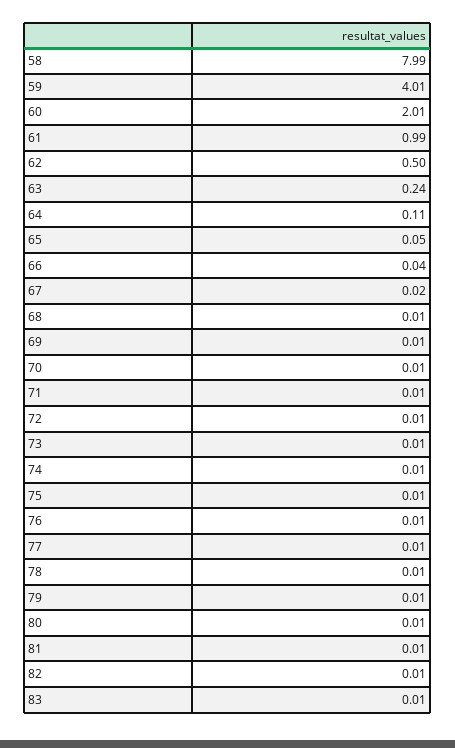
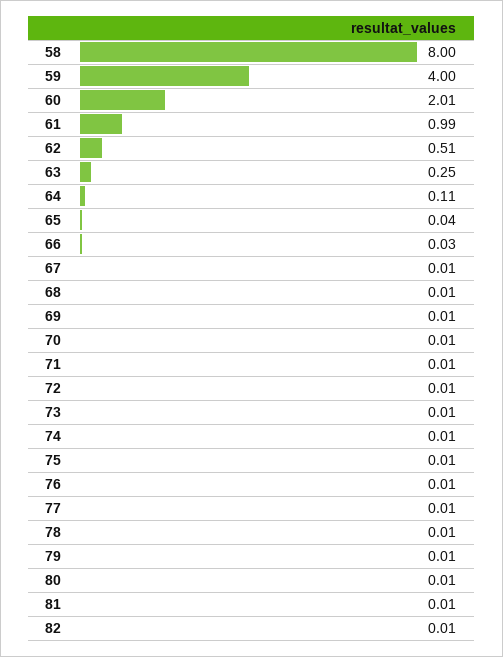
58: 7.99 -> 8
59: 4.01 -> 4
62: 0.5 -> 0.51
63: 0.24 -> 0.25
65: 0.05 -> 0.04
66: 0.04 -> 0.03
67: 0.02 -> 0.01
83: 0.01 -> none

